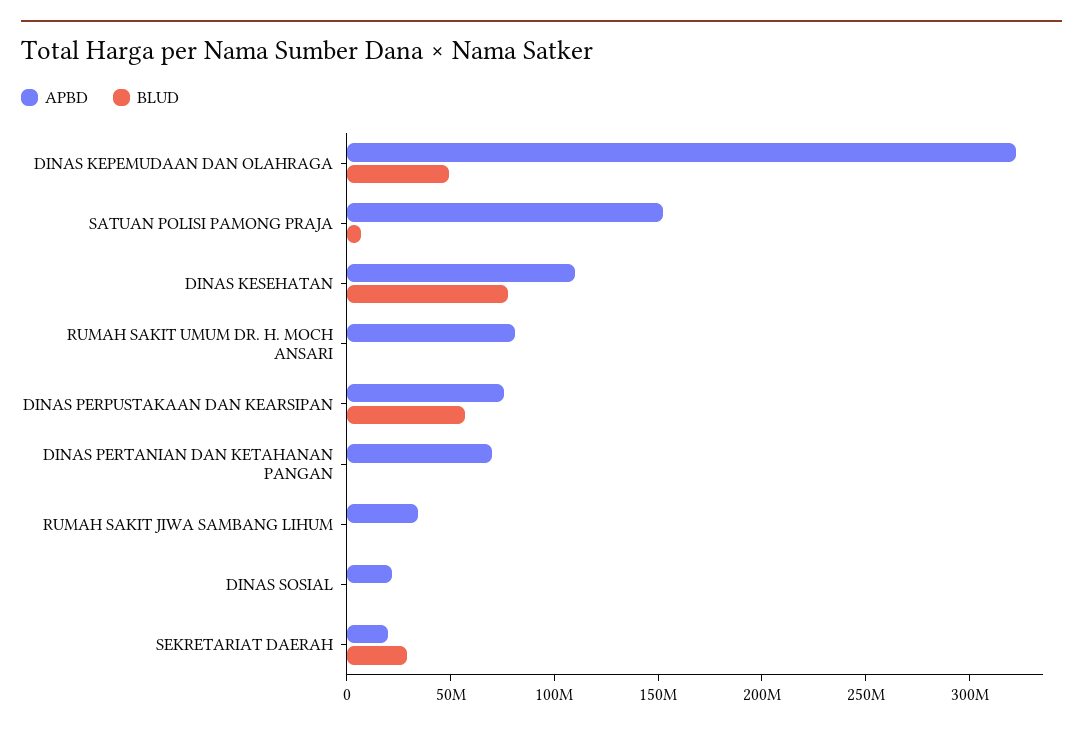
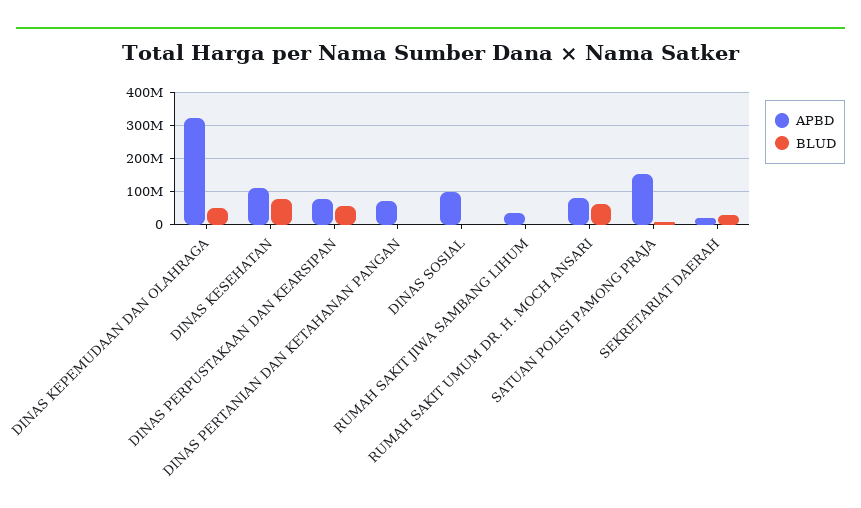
BLUD, RUMAH SAKIT UMUM DR. H. MOCH ANSARI: 0 -> 60000000
APBD, DINAS SOSIAL: 20000000 -> 100000000

